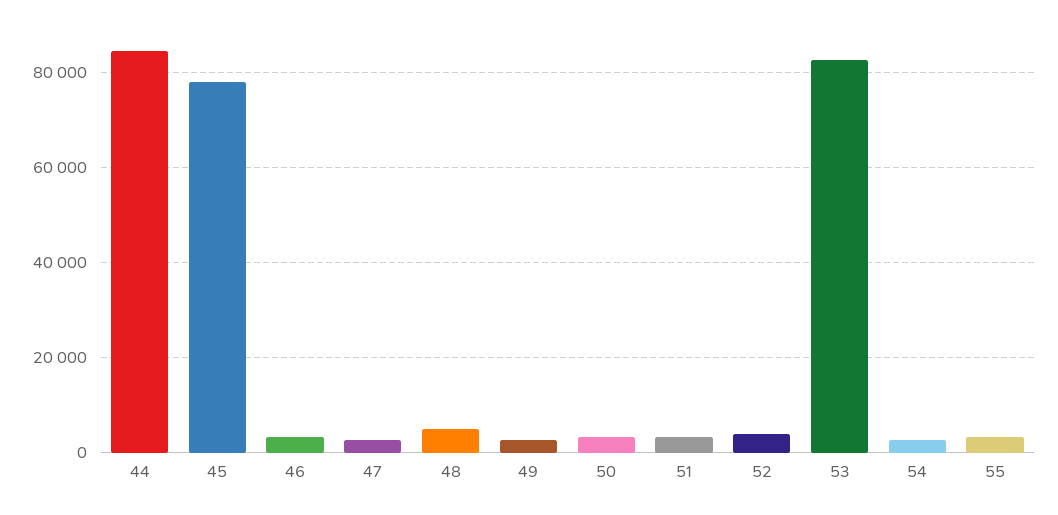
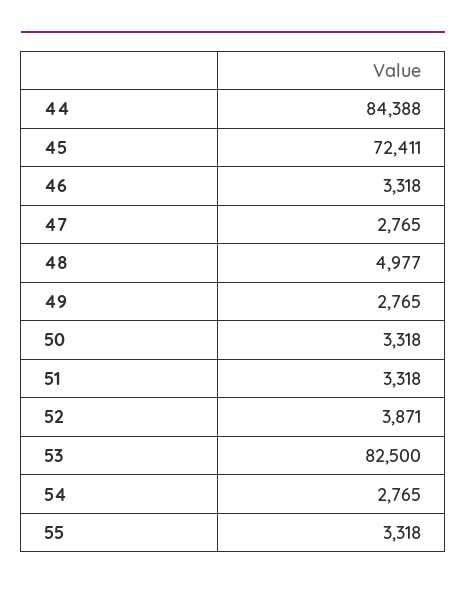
45: 78000 -> 72411

